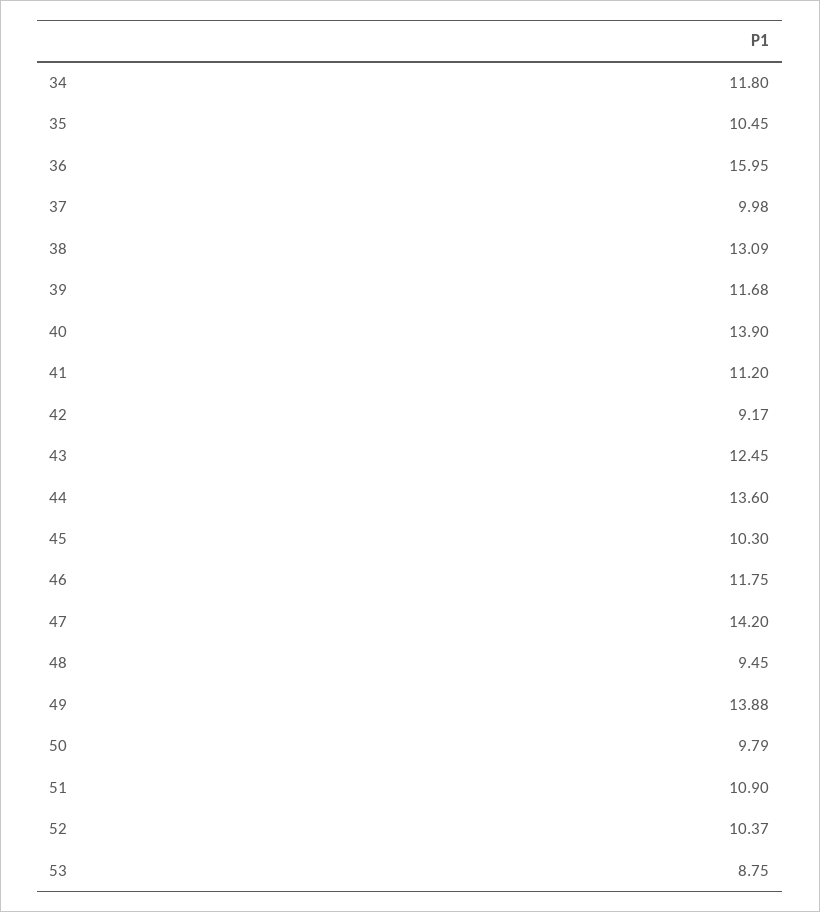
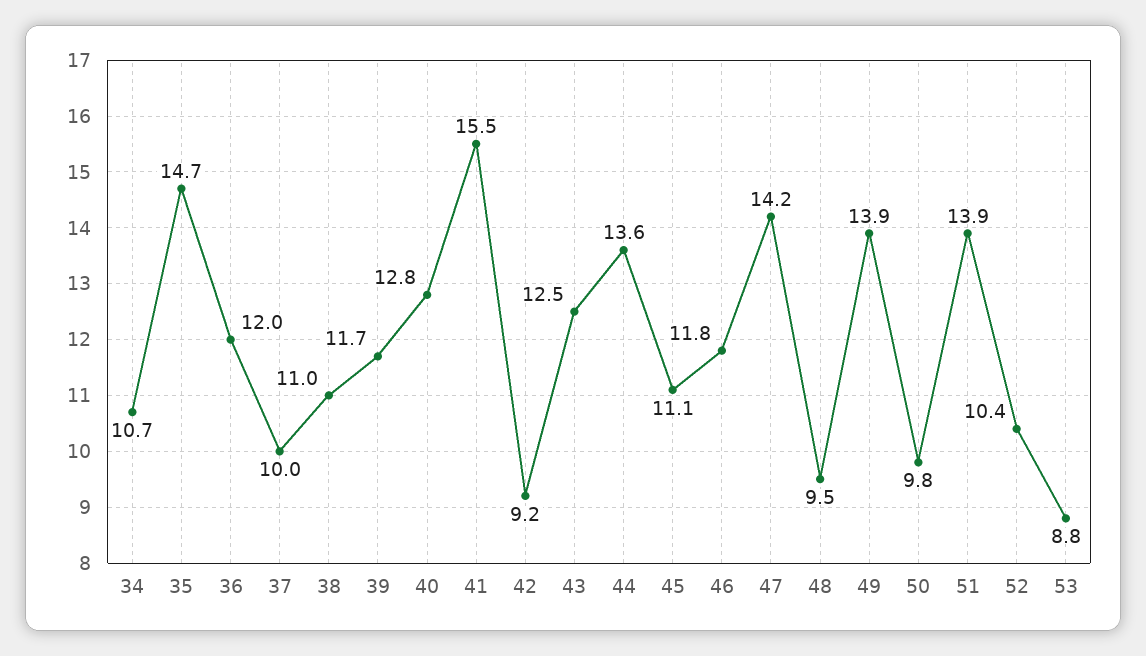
34: 11.8 -> 10.7
35: 10.45 -> 14.7
36: 15.95 -> 12
38: 13.09 -> 11
40: 13.9 -> 12.8
41: 11.2 -> 15.5
45: 10.3 -> 11.1
51: 10.9 -> 13.9

